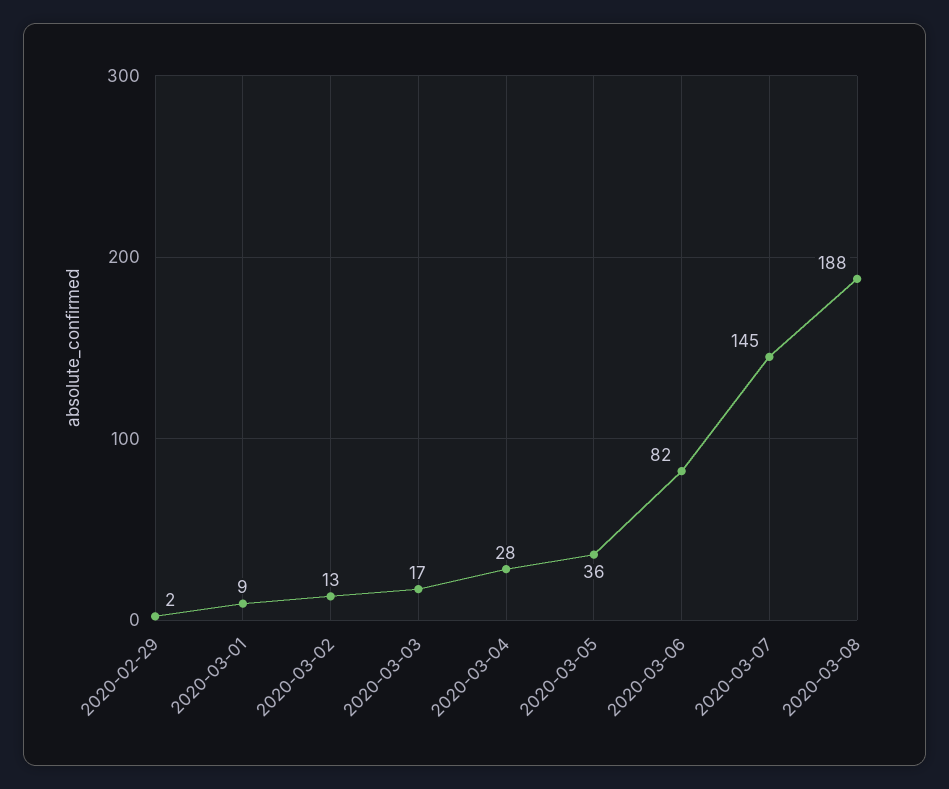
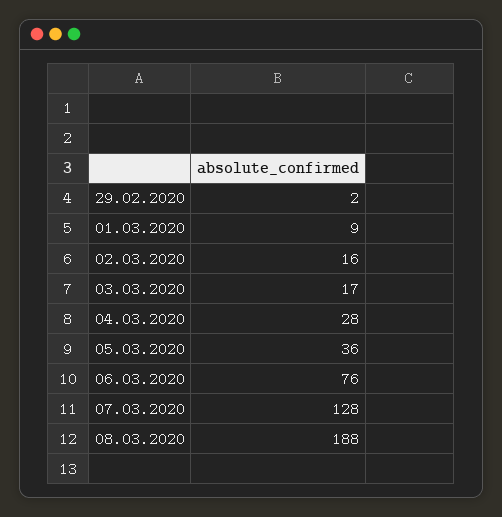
2020-03-02: 13 -> 16
2020-03-06: 82 -> 76
2020-03-07: 145 -> 128

